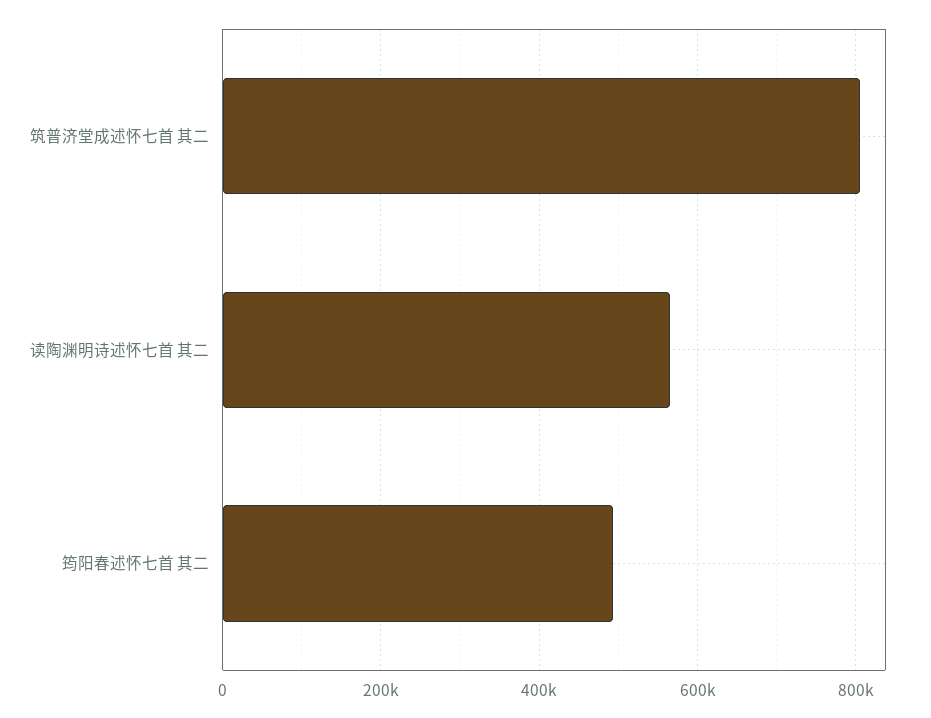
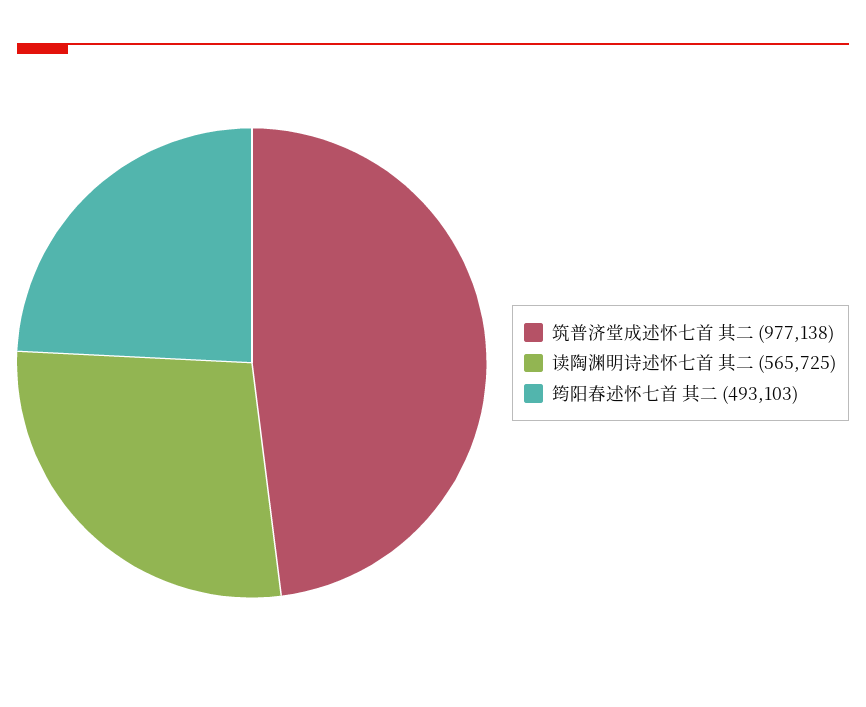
筑普济堂成述怀七首 其二: 800000 -> 977138

